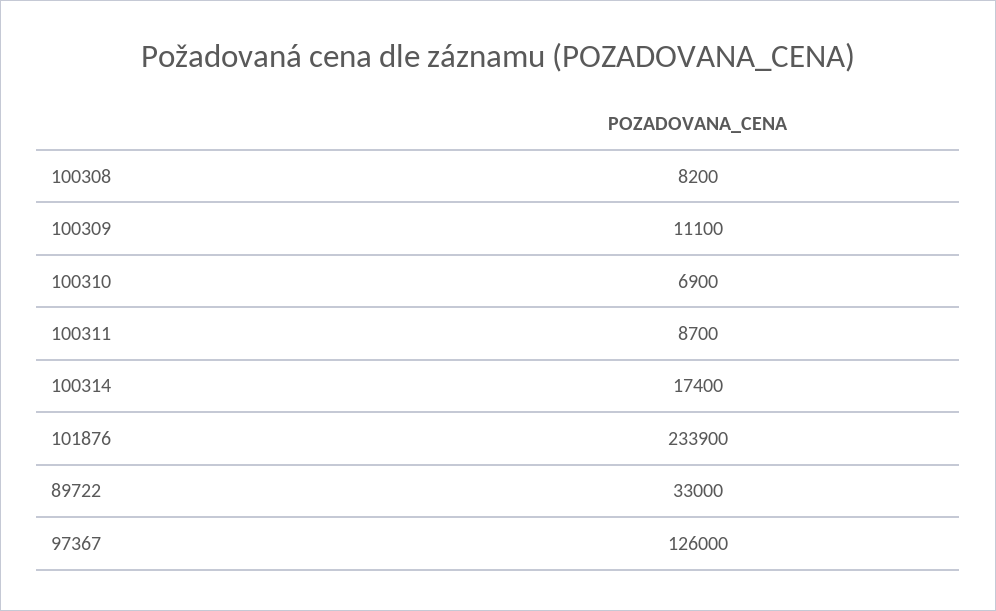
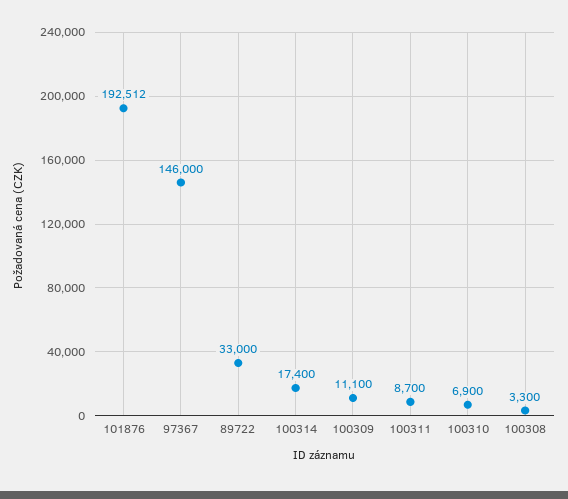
100308: 8200 -> 3300
101876: 233900 -> 192512
97367: 126000 -> 146000

